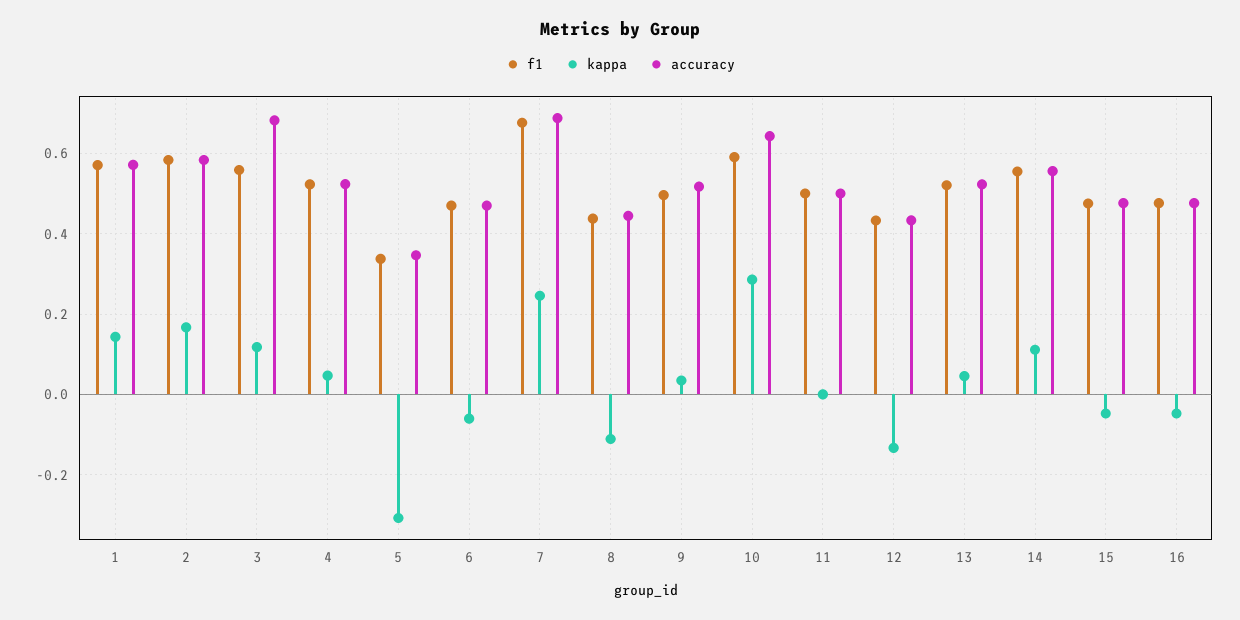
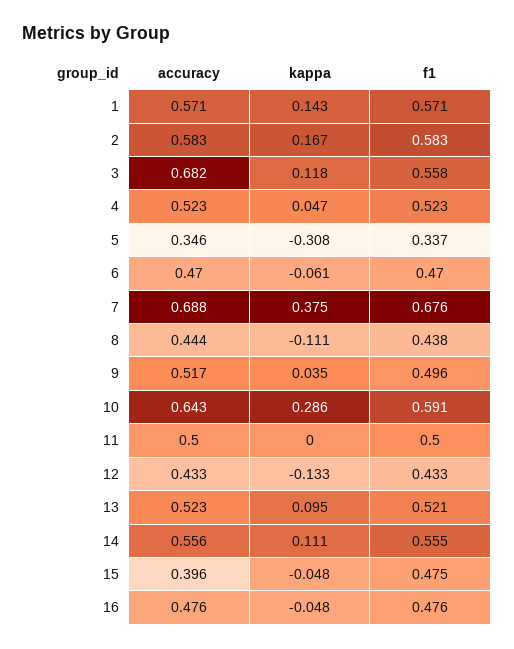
kappa, 7: 0.24 -> 0.375
kappa, 13: 0.04 -> 0.095
accuracy, 15: 0.48 -> 0.396

